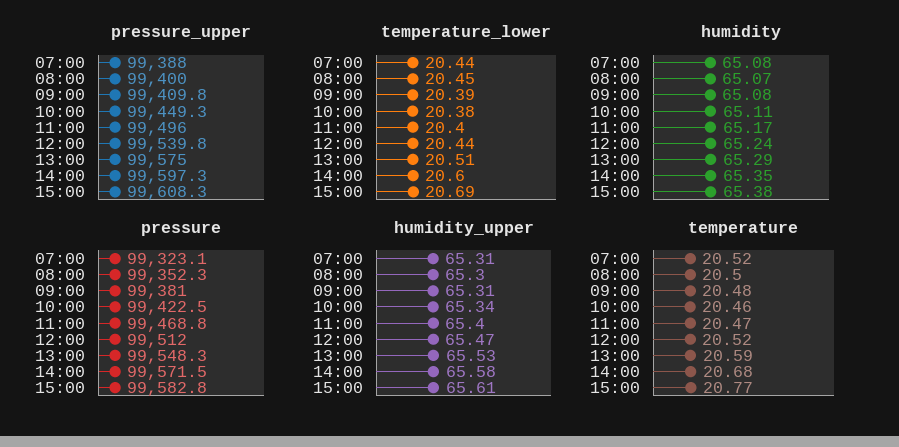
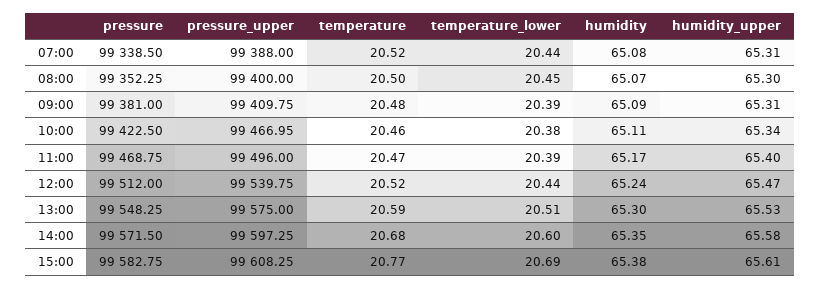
pressure_upper, 10:00: 99449.3 -> 99466.95
temperature_lower, 11:00: 20.4 -> 20.39
humidity, 09:00: 65.08 -> 65.09
humidity, 13:00: 65.29 -> 65.3
pressure, 07:00: 99323.1 -> 99338.5

